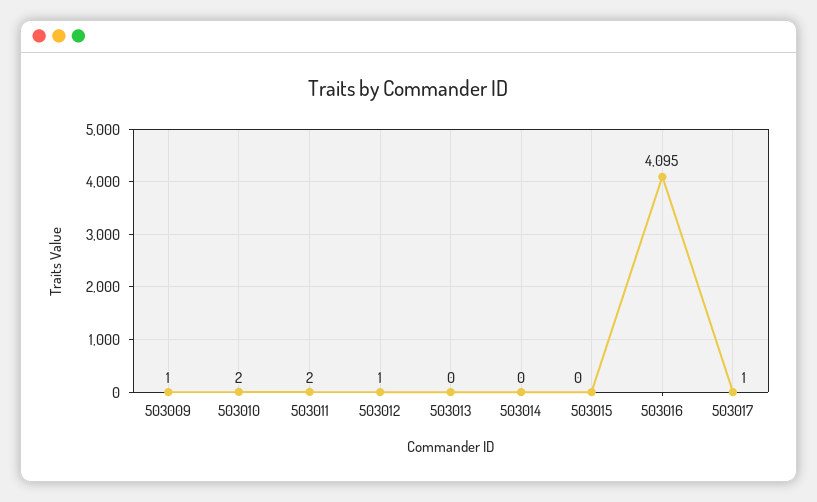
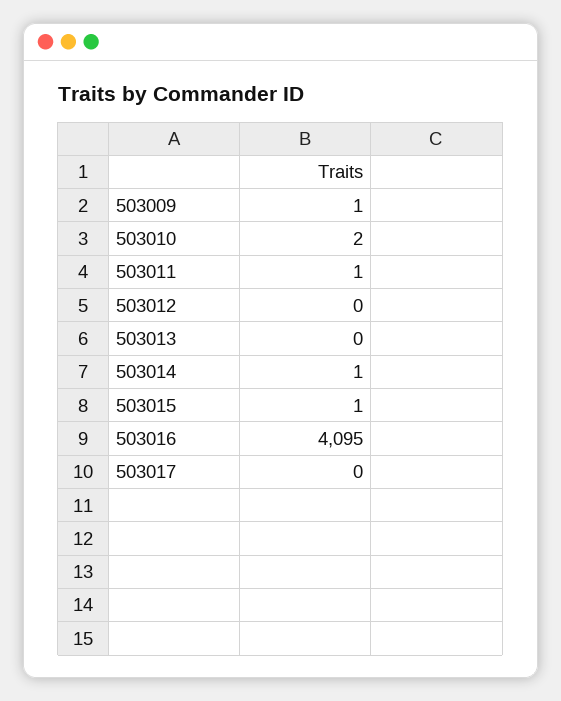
503011: 2 -> 1
503012: 1 -> 0
503014: 0 -> 1
503015: 0 -> 1
503017: 1 -> 0

